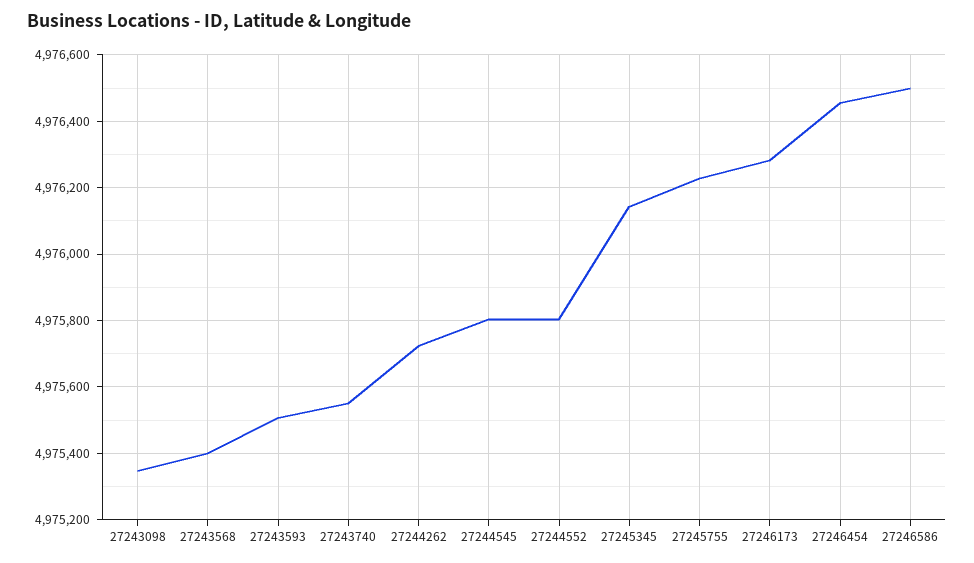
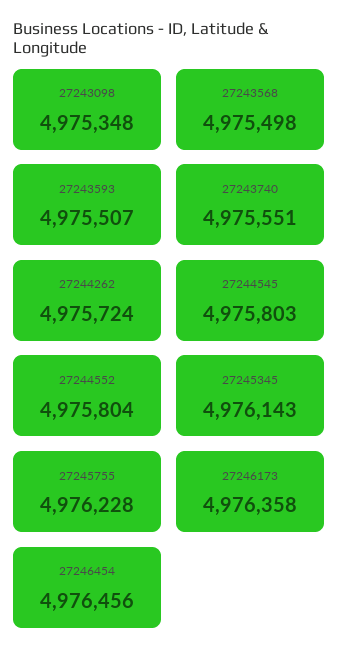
27243568: 4975400 -> 4975498
27246173: 4976280 -> 4976358
27246586: 4976500 -> none

